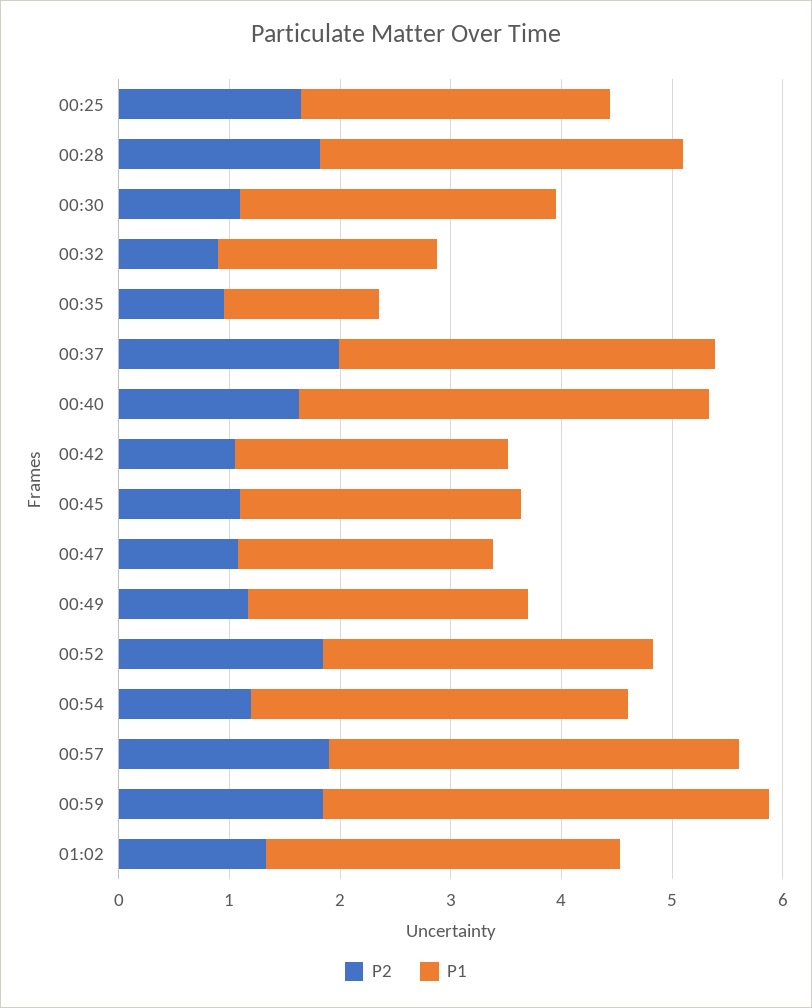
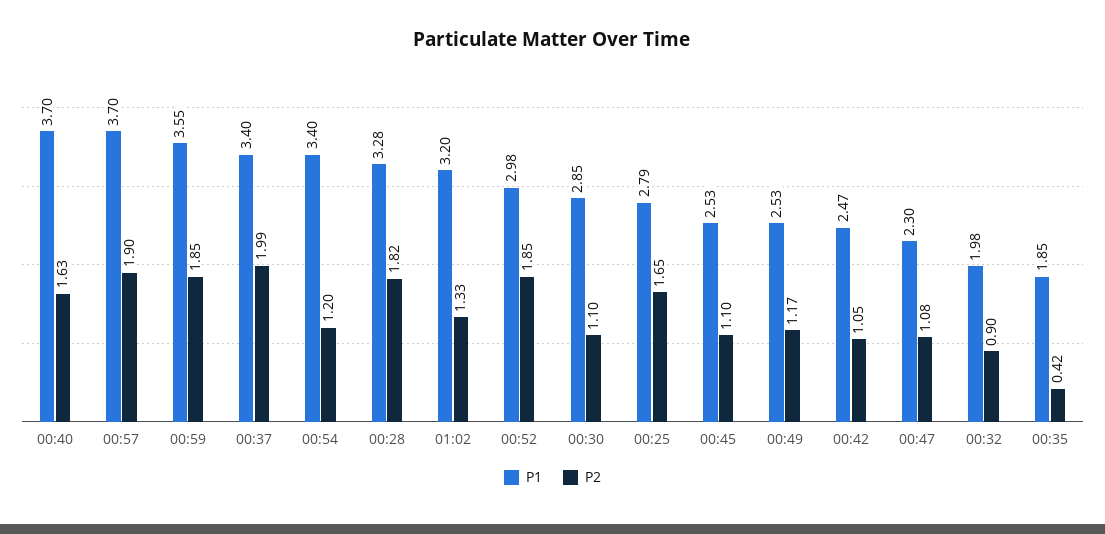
P2, 00:35: 1 -> 0.42
P1, 00:35: 1.4 -> 1.85
P1, 00:59: 4 -> 3.55

